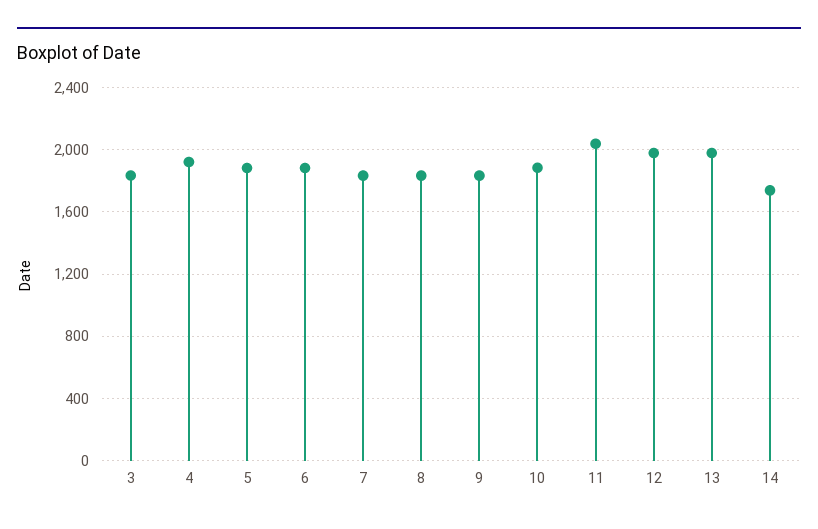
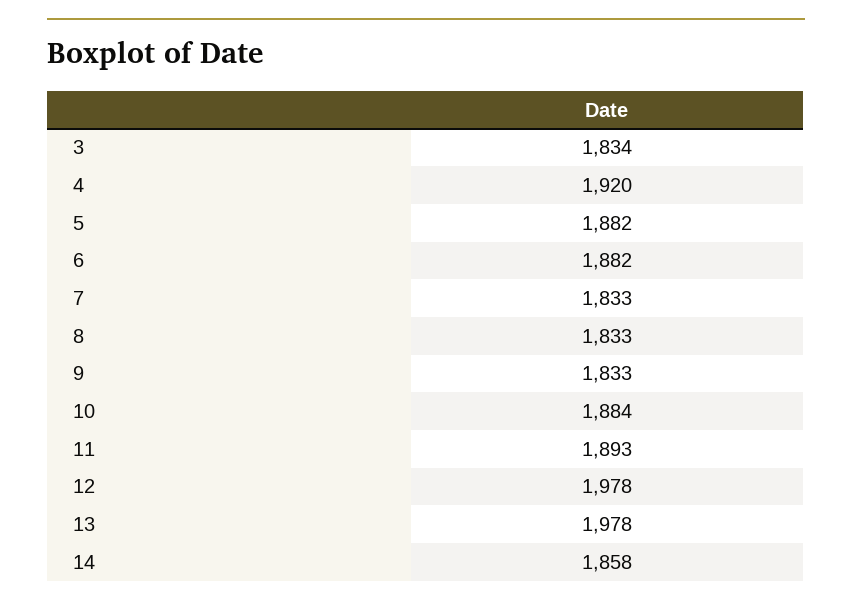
11: 2050 -> 1893
14: 1750 -> 1858

